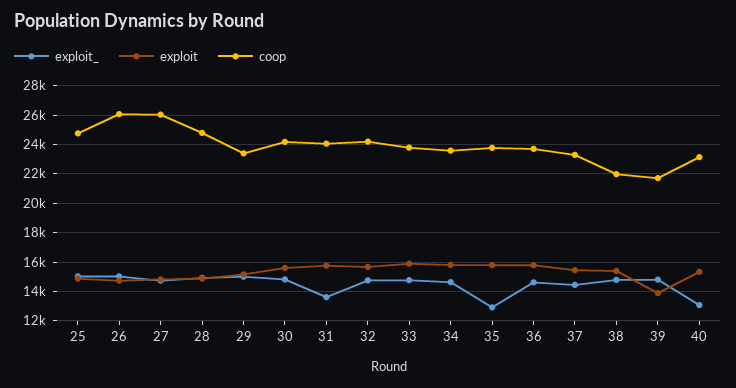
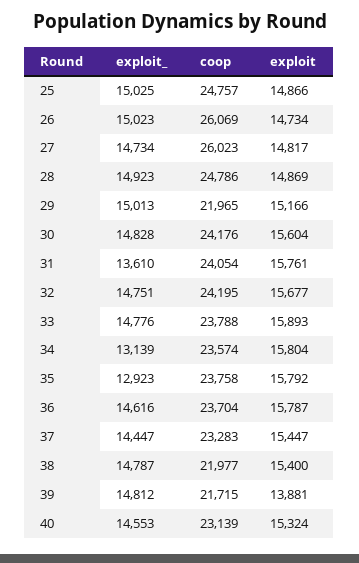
coop, 29: 23500 -> 21965
exploit_, 34: 14500 -> 13139
exploit_, 40: 13000 -> 14553

